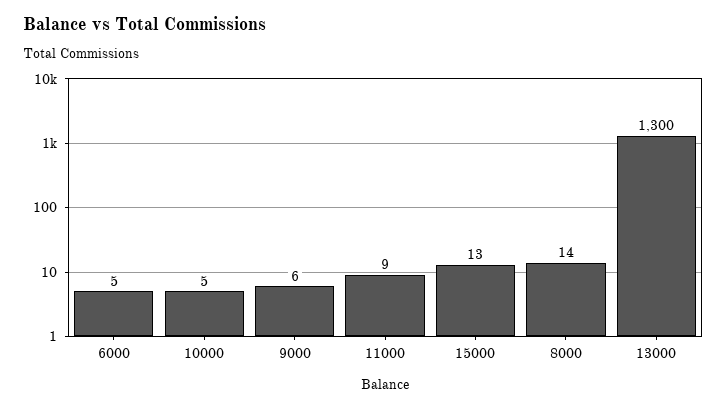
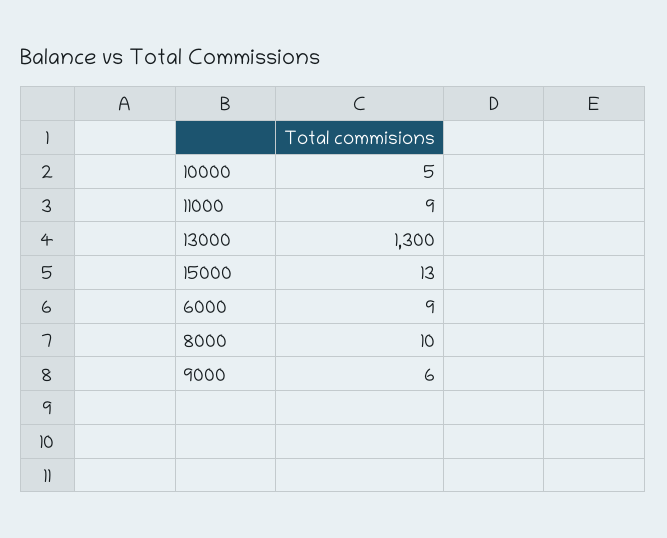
6000: 5 -> 9
8000: 14 -> 10

